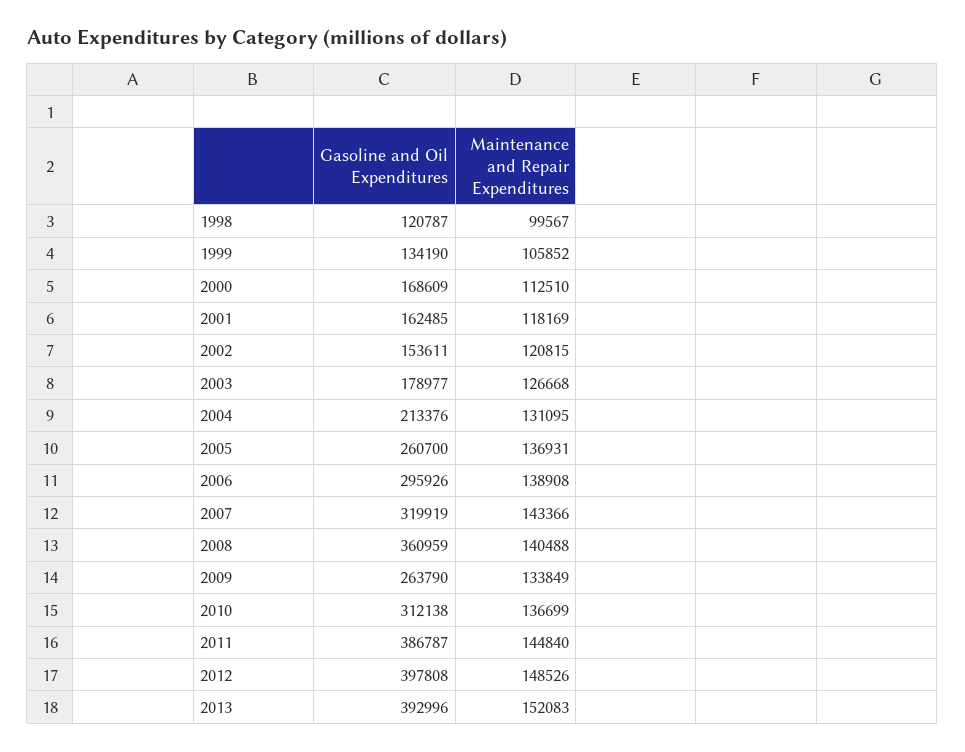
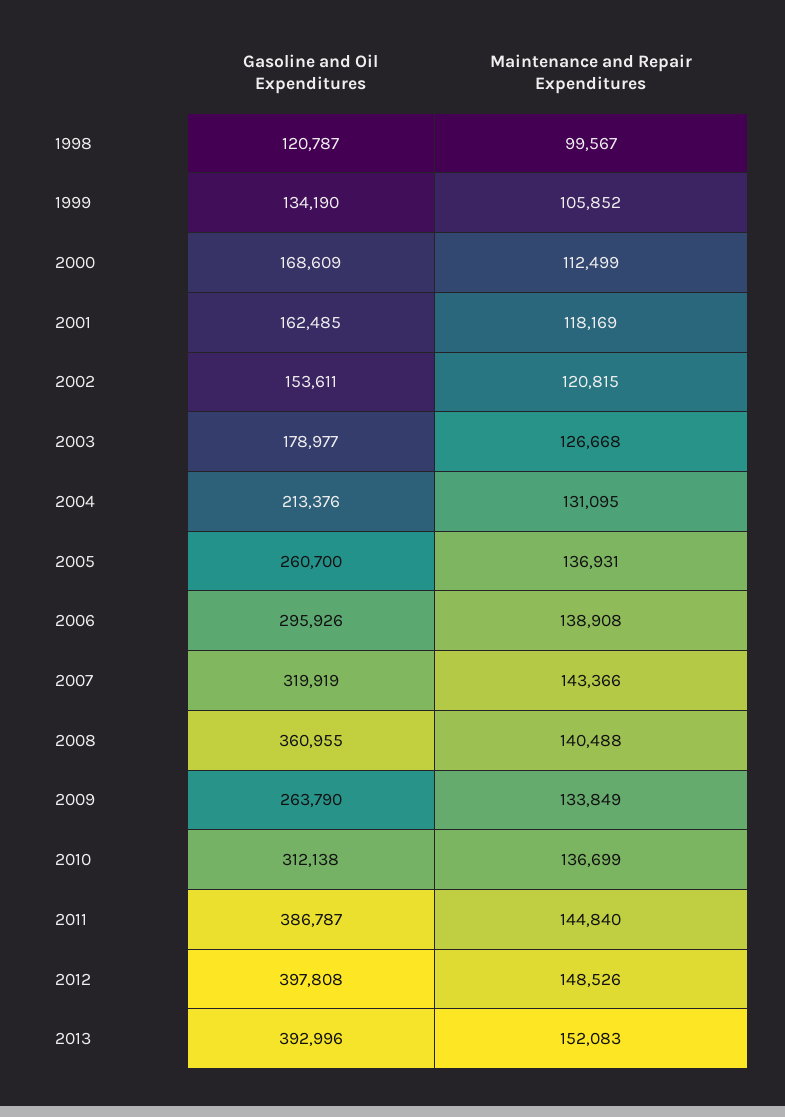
Maintenance and Repair Expenditures, 2000: 112510 -> 112499
Gasoline and Oil Expenditures, 2008: 360959 -> 360955

